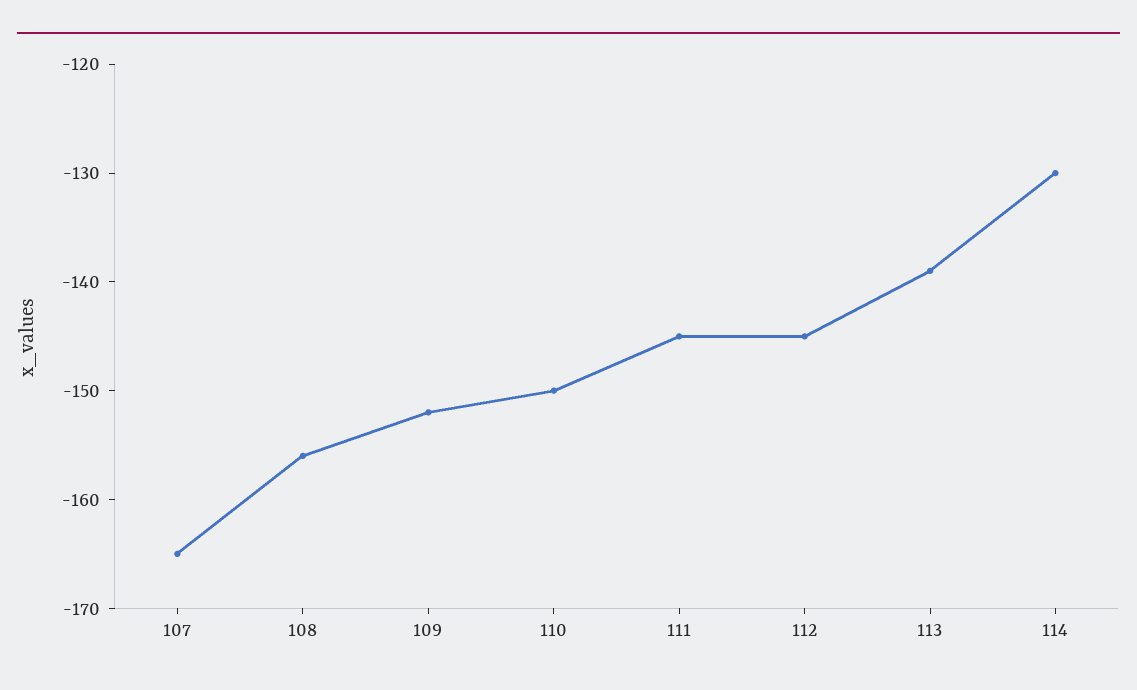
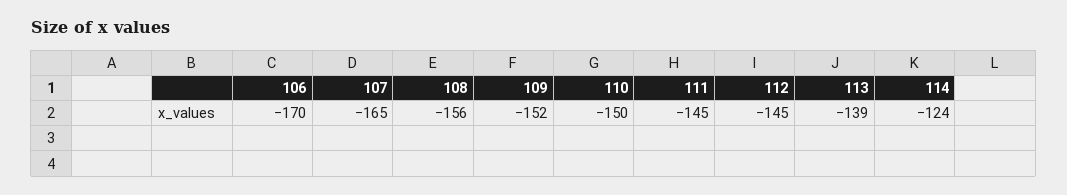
114: -130 -> -124
106: none -> -170

